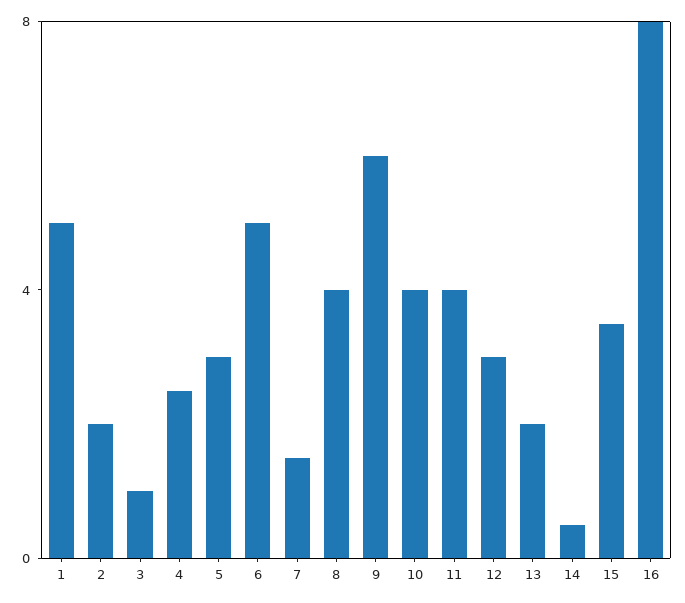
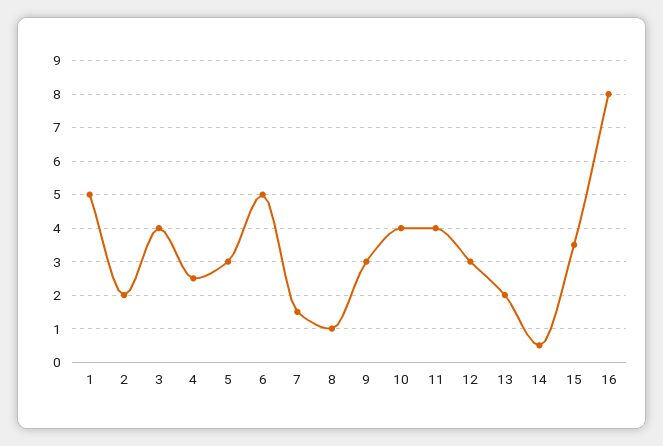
3: 1 -> 4
8: 4 -> 1
9: 6 -> 3

